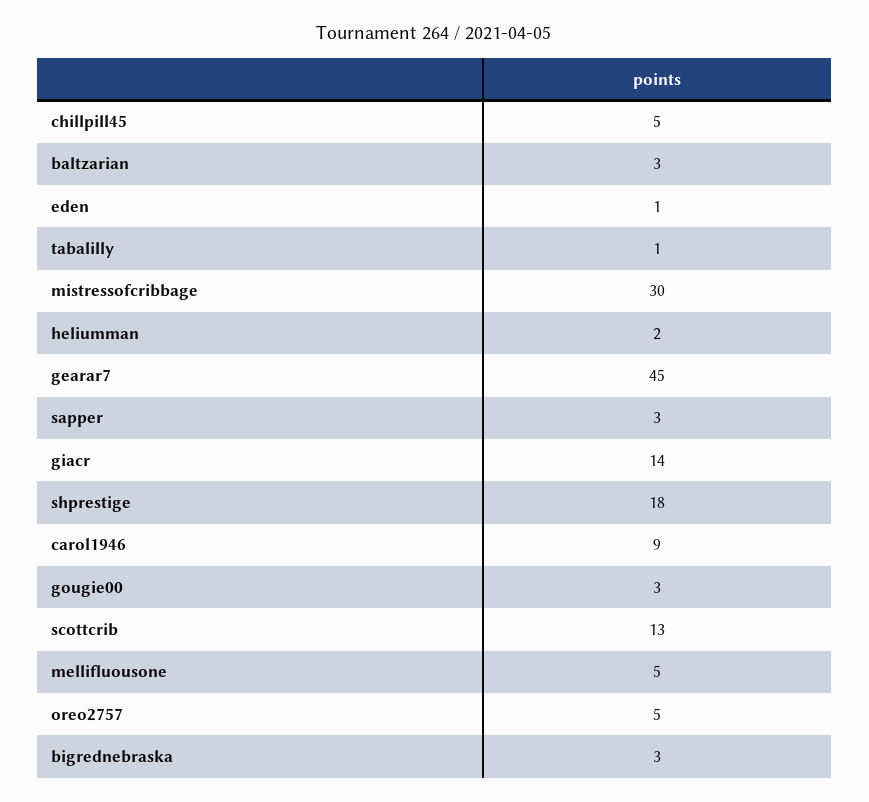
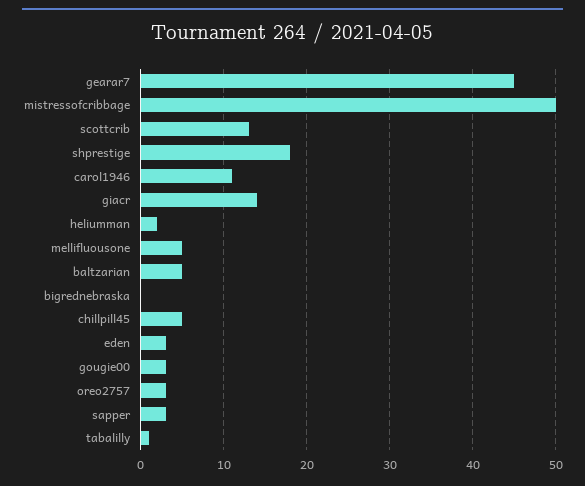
baltzarian: 3 -> 5
eden: 1 -> 3
mistressofcribbage: 30 -> 50
carol1946: 9 -> 11
oreo2757: 5 -> 3
bigrednebraska: 3 -> 0

